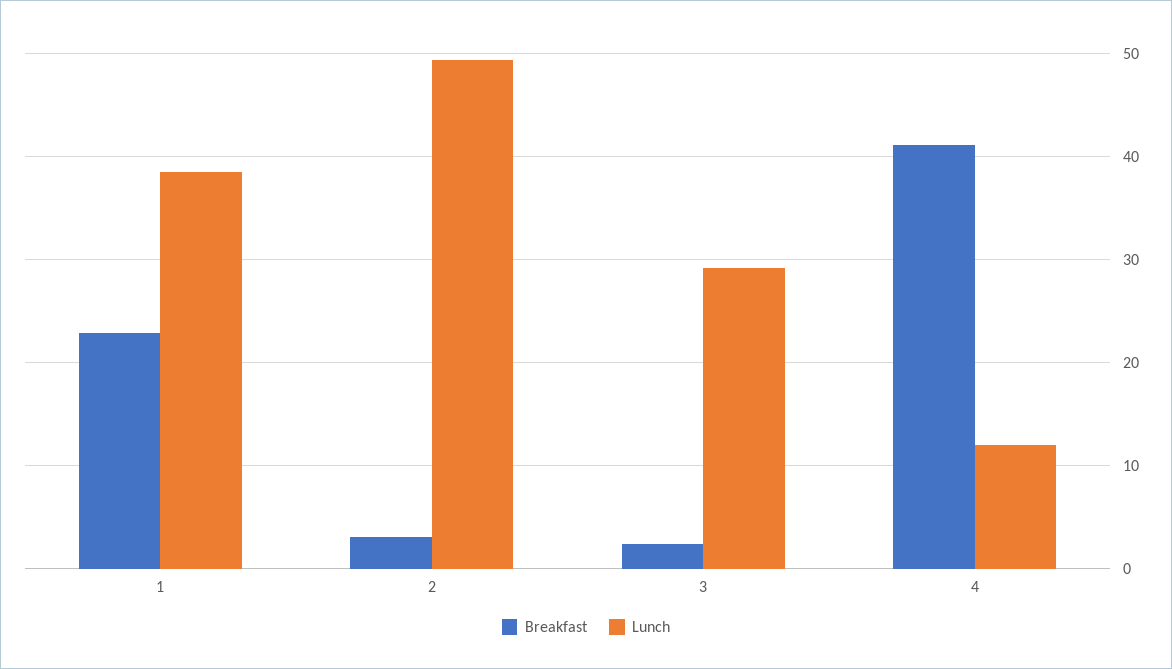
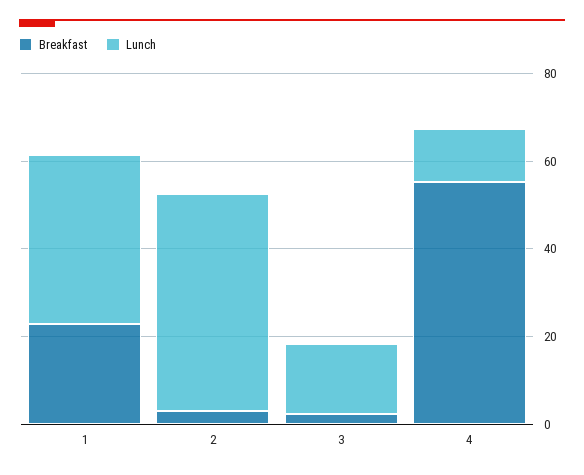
Lunch, 3: 29 -> 15
Breakfast, 4: 41 -> 55

